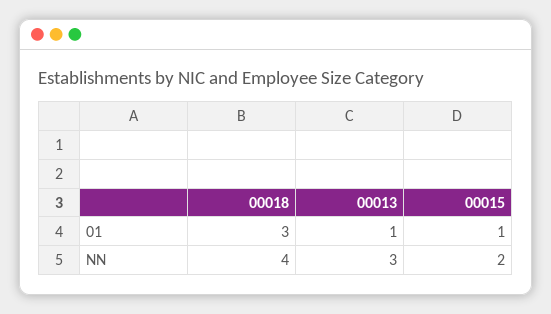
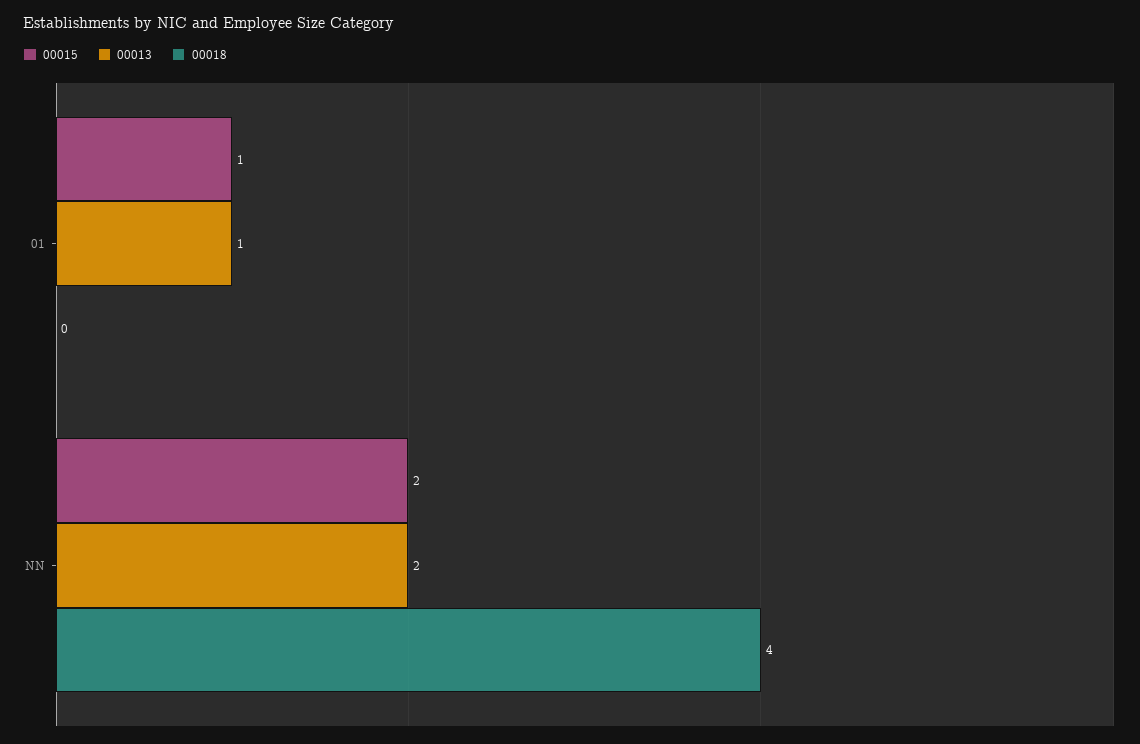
00018, 01: 3 -> 0
00013, NN: 3 -> 2

